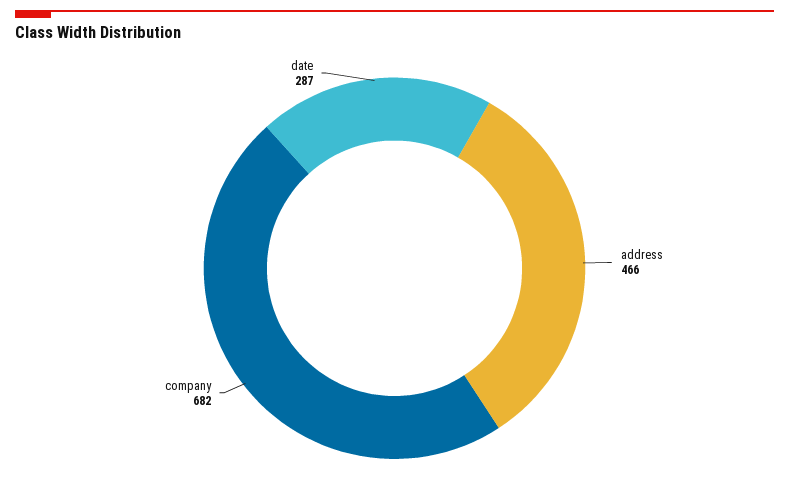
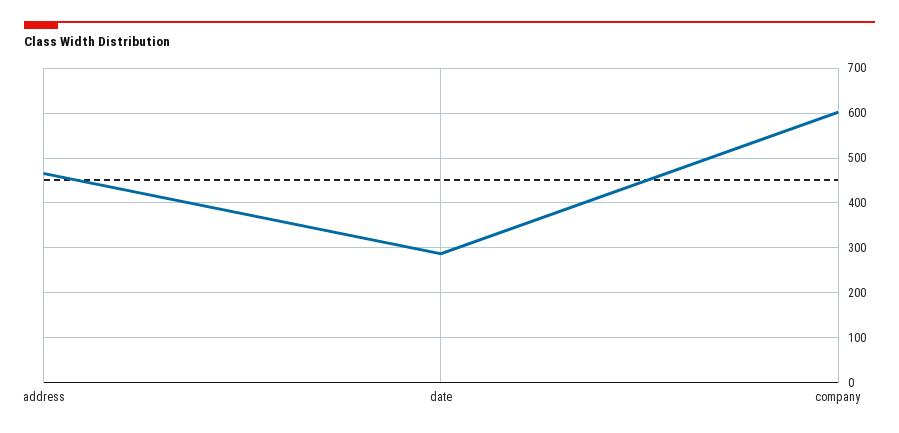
company: 682 -> 600

